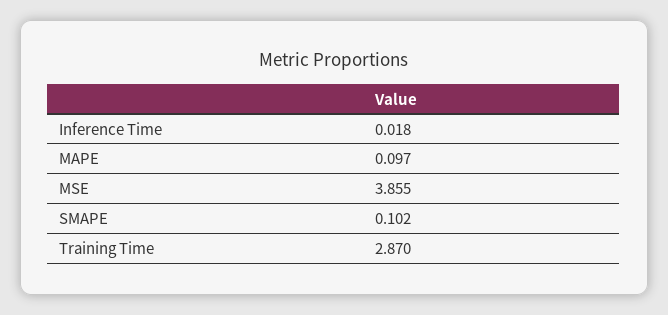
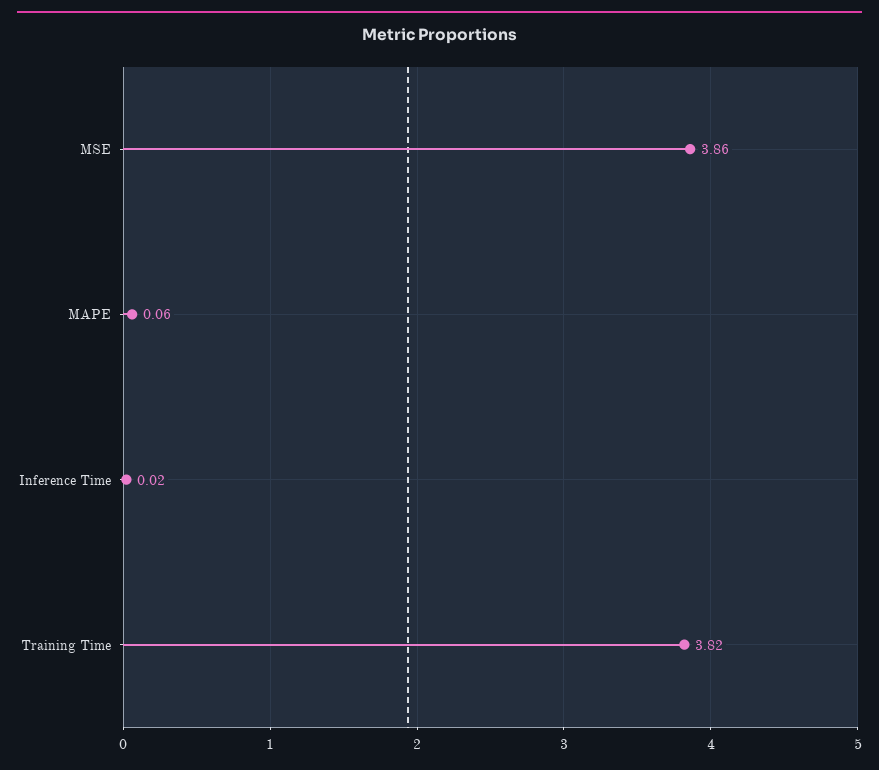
MAPE: 0.097 -> 0.06
SMAPE: 0.102 -> none
Training Time: 2.87 -> 3.82

